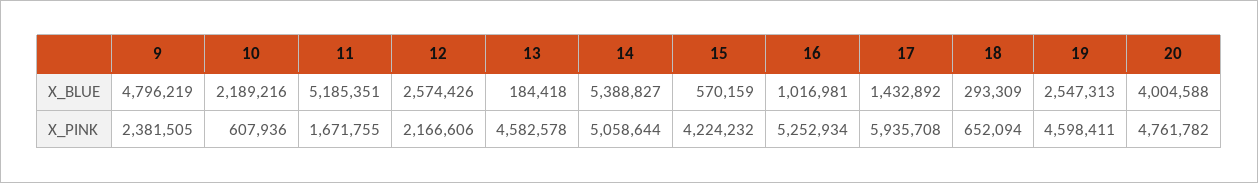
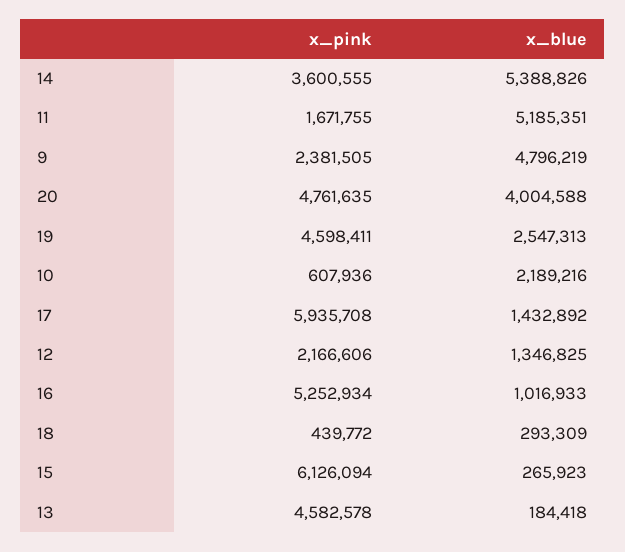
12, X_BLUE: 2574426 -> 1346825
14, X_BLUE: 5388827 -> 5388826
15, X_BLUE: 570159 -> 265923
16, X_BLUE: 1016981 -> 1016933
14, X_PINK: 5058644 -> 3600555
15, X_PINK: 4224232 -> 6126094
18, X_PINK: 652094 -> 439772
20, X_PINK: 4761782 -> 4761635

